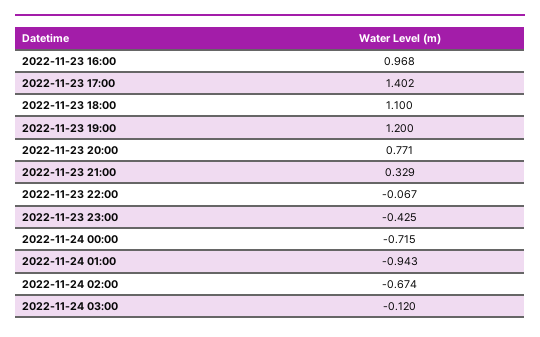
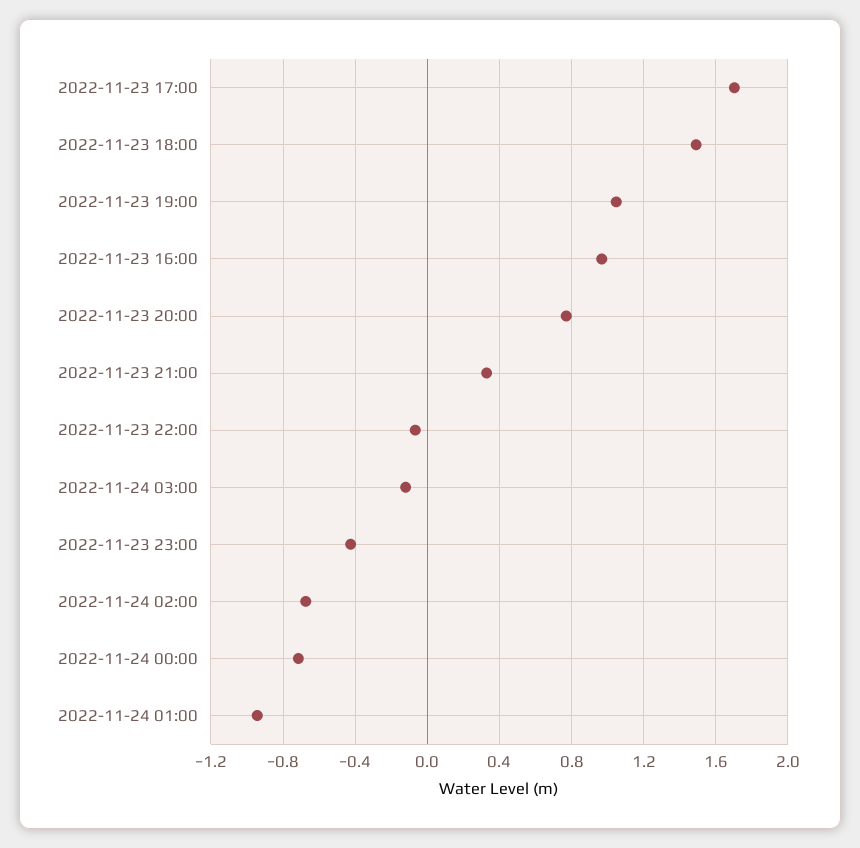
2022-11-23 17:00: 1.402 -> 1.7
2022-11-23 18:00: 1.1 -> 1.5
2022-11-23 19:00: 1.2 -> 1.05

